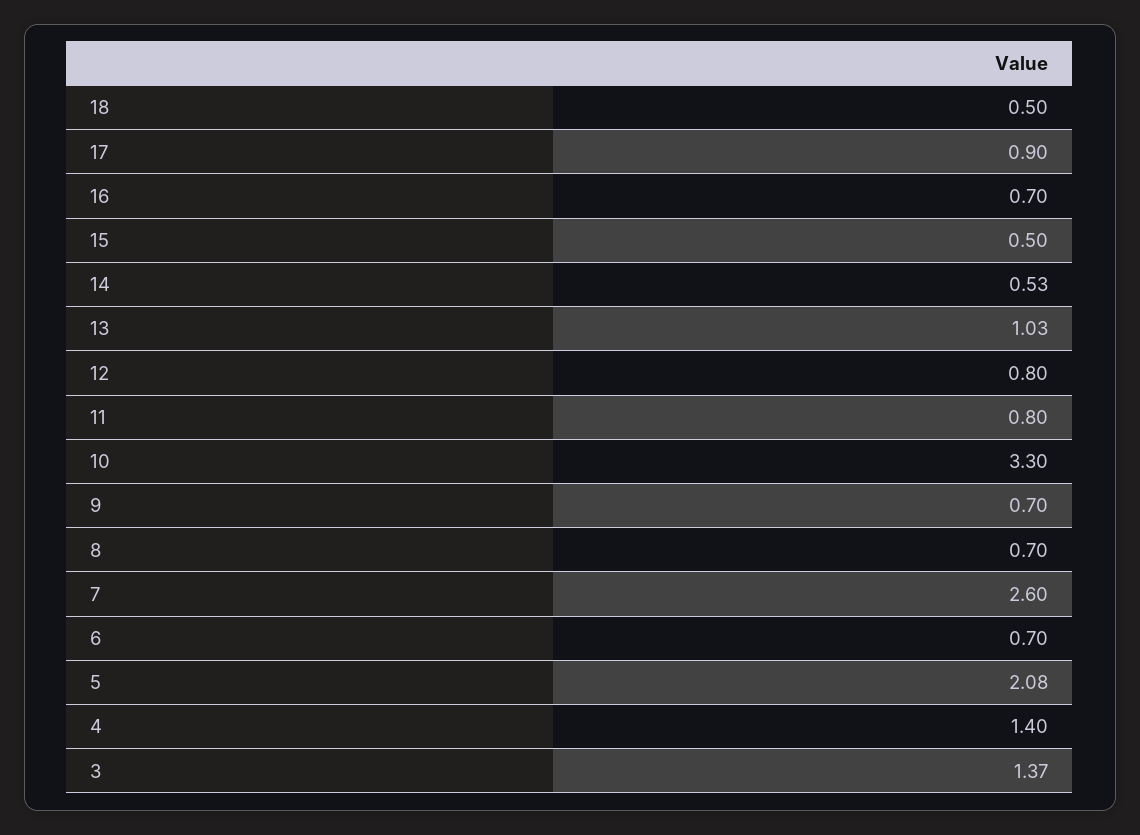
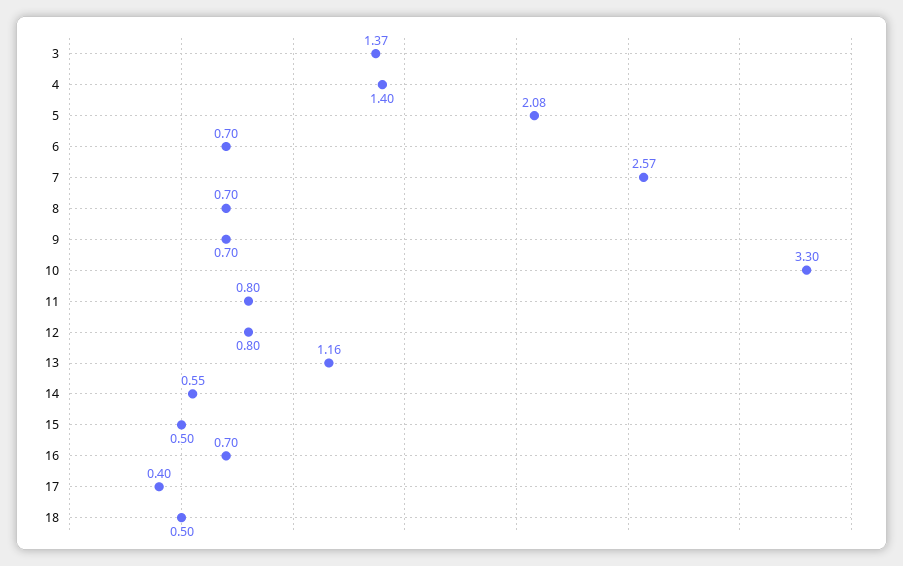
17: 0.9 -> 0.4
14: 0.53 -> 0.55
13: 1.03 -> 1.16
7: 2.6 -> 2.57

